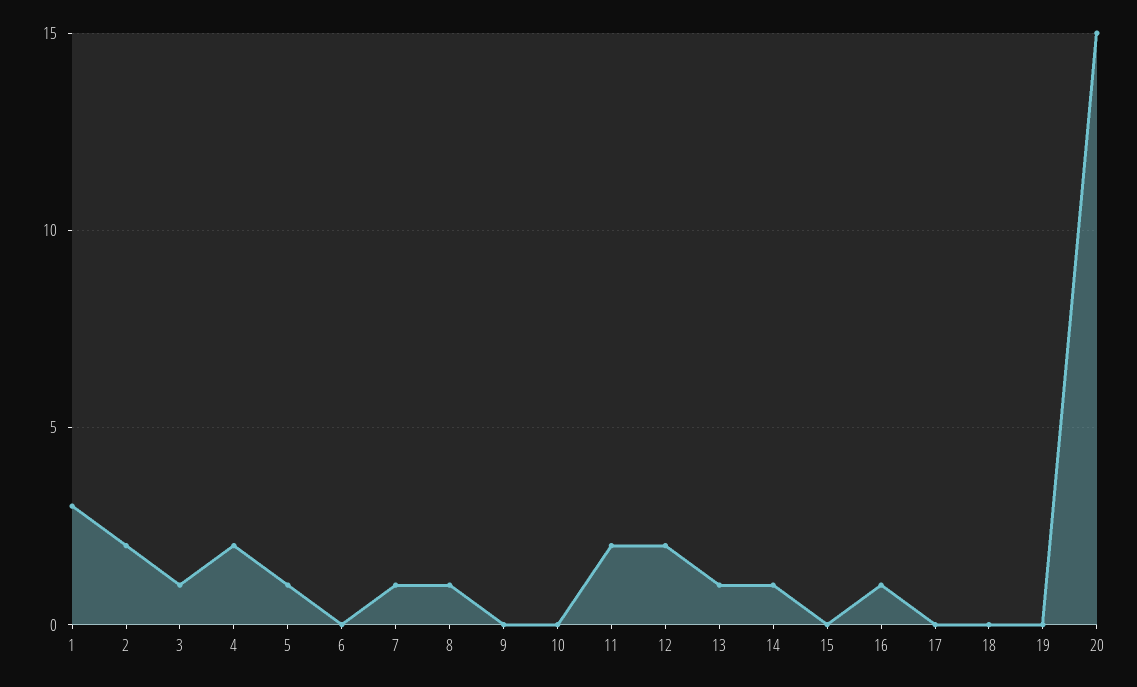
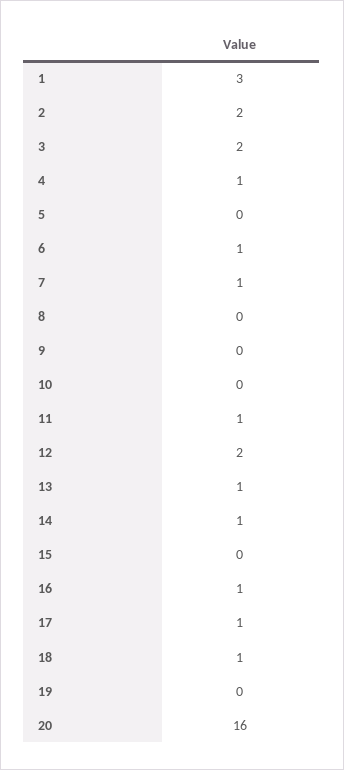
3: 1 -> 2
4: 2 -> 1
5: 1 -> 0
6: 0 -> 1
8: 1 -> 0
11: 2 -> 1
17: 0 -> 1
18: 0 -> 1
20: 15 -> 16

